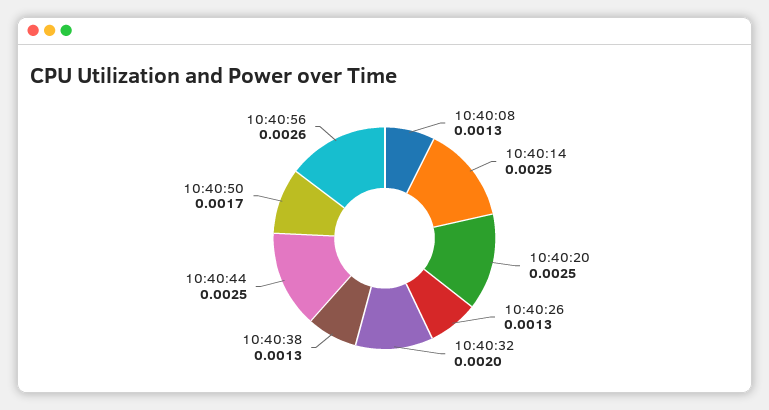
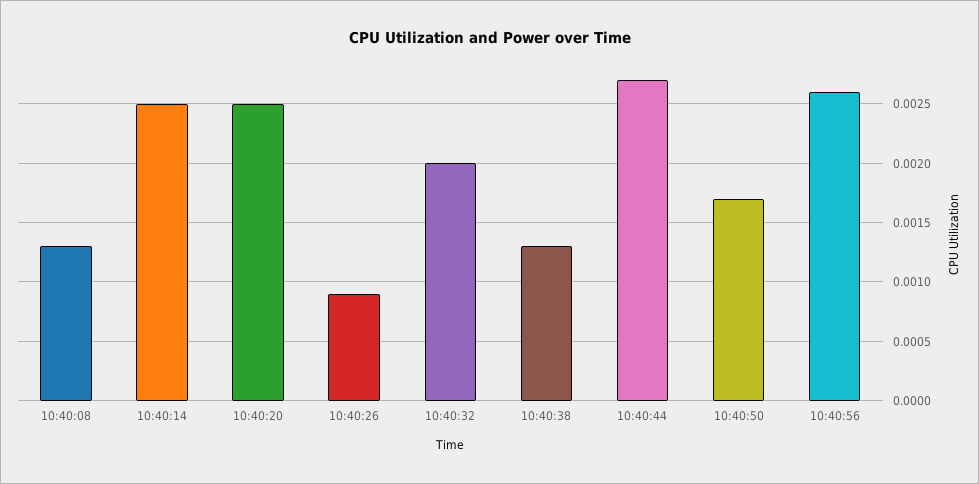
10:40:26: 0.0013 -> 0.0009
10:40:44: 0.0025 -> 0.0027

